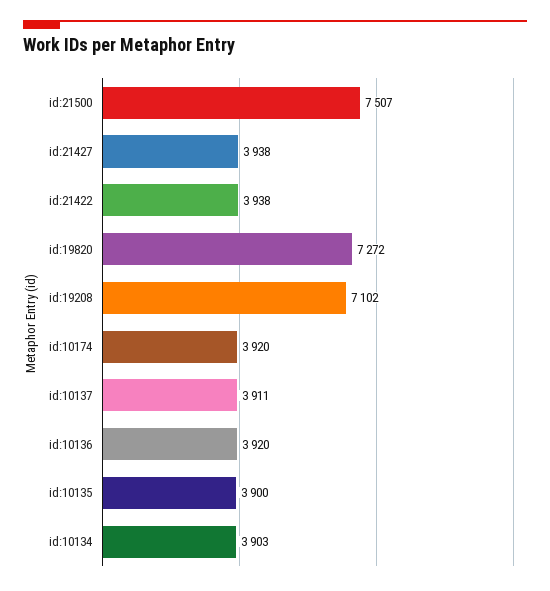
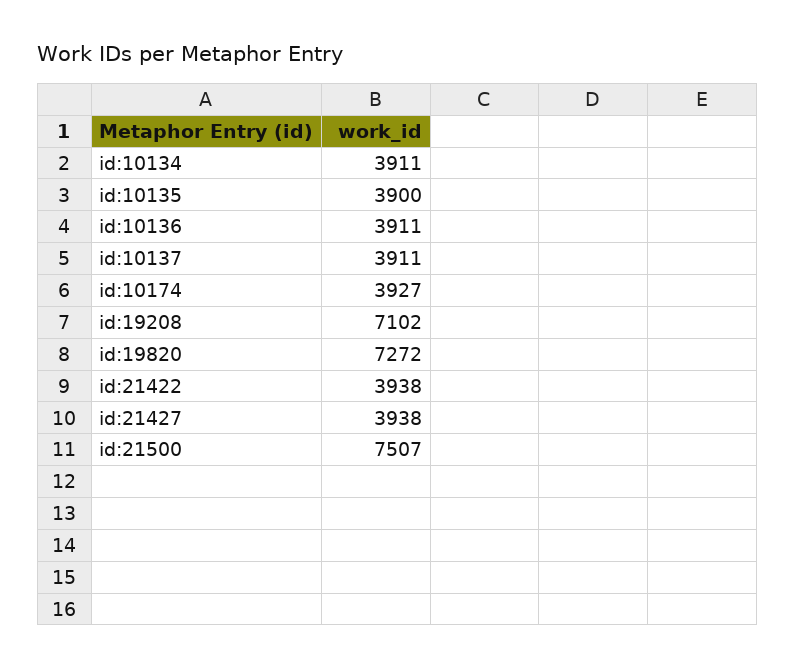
id:10174: 3920 -> 3927
id:10136: 3920 -> 3911
id:10134: 3903 -> 3911

